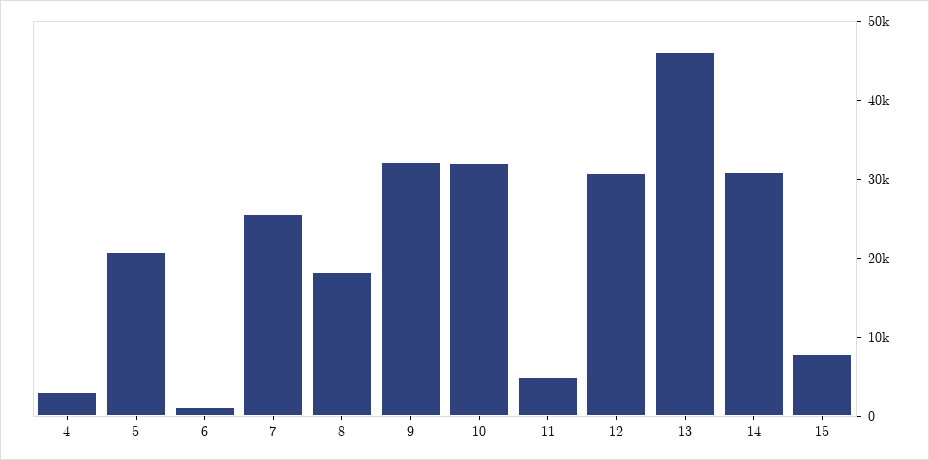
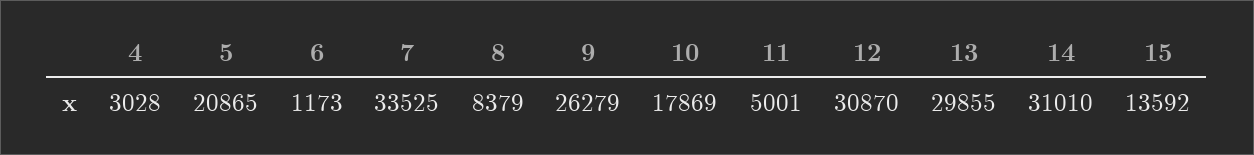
7: 26000 -> 33525
8: 18000 -> 8379
9: 32000 -> 26279
10: 32000 -> 17869
13: 46000 -> 29855
15: 8000 -> 13592

